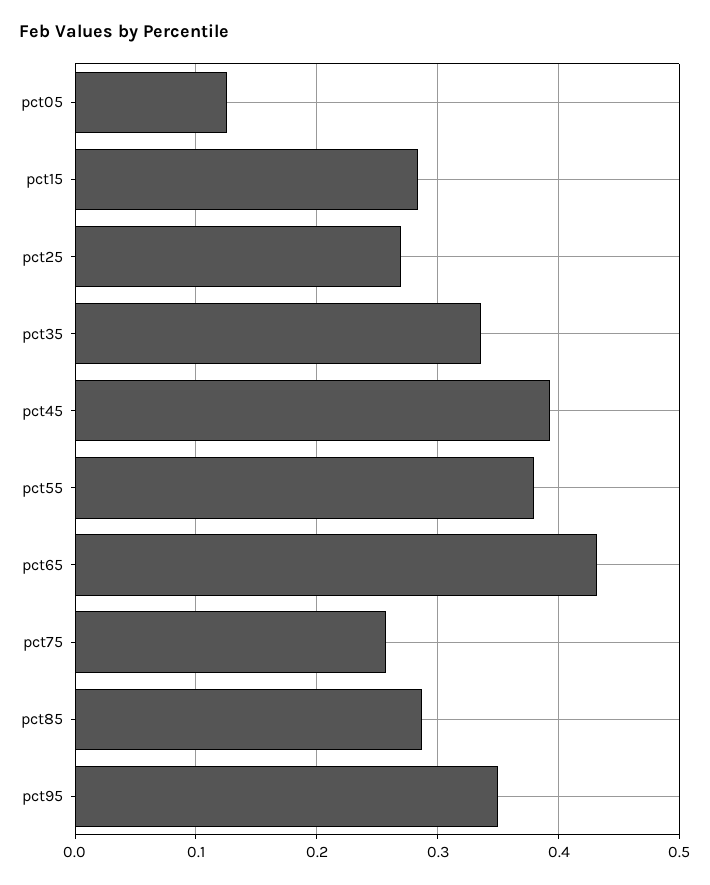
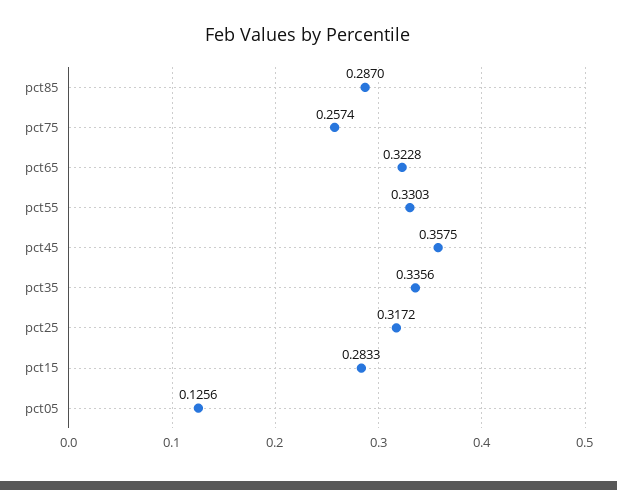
pct25: 0.27 -> 0.3172
pct45: 0.39 -> 0.3575
pct55: 0.38 -> 0.3303
pct65: 0.43 -> 0.3228
pct95: 0.35 -> none

